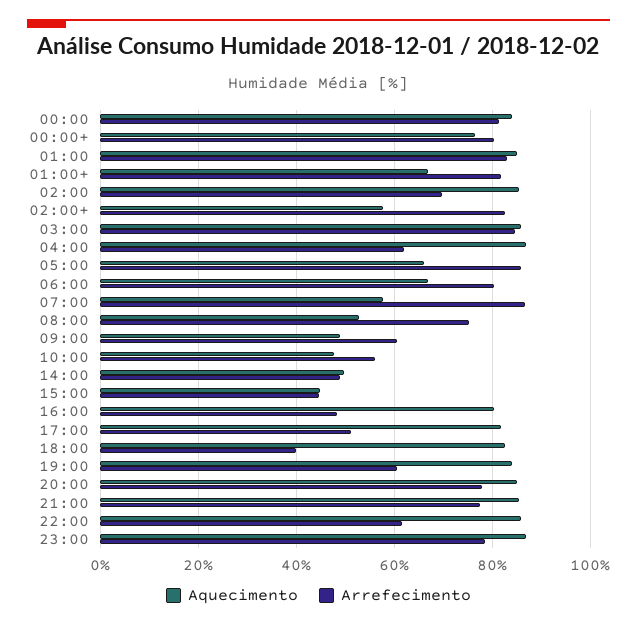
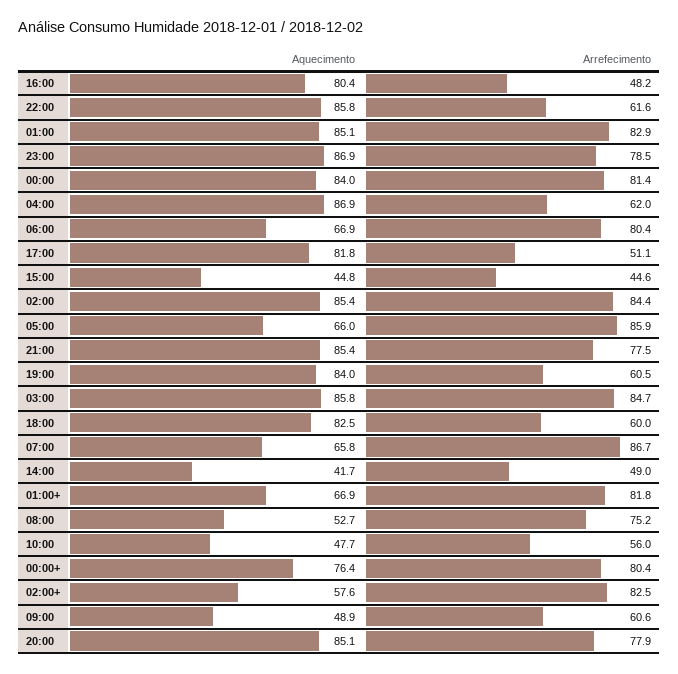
Arrefecimento, 02:00: 70 -> 84.4
Aquecimento, 07:00: 58 -> 65.8
Aquecimento, 14:00: 50 -> 41.7
Arrefecimento, 18:00: 40 -> 60

